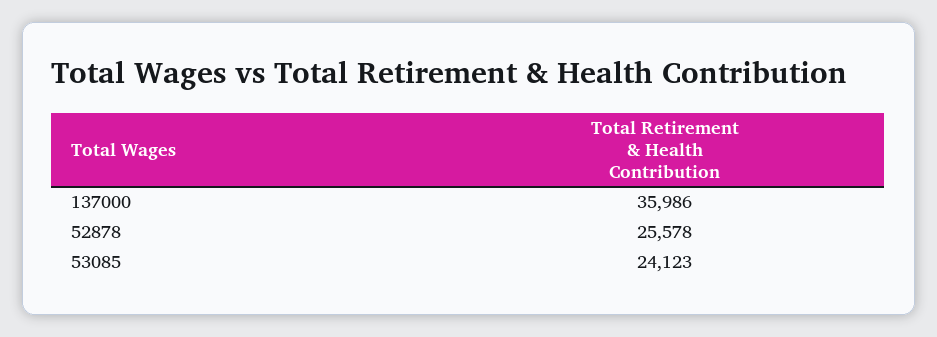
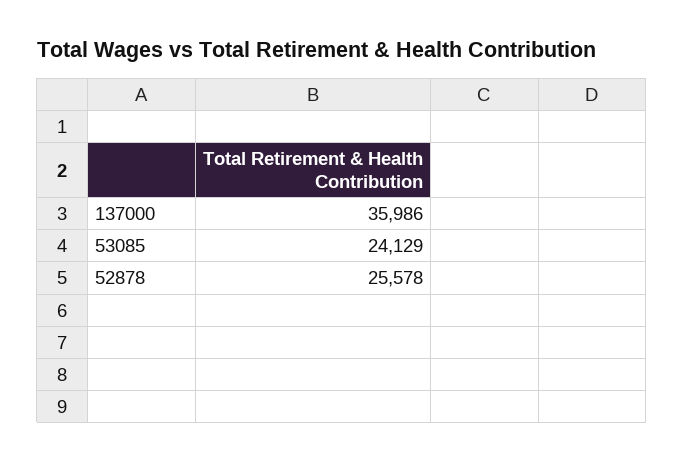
53085: 24123 -> 24129

